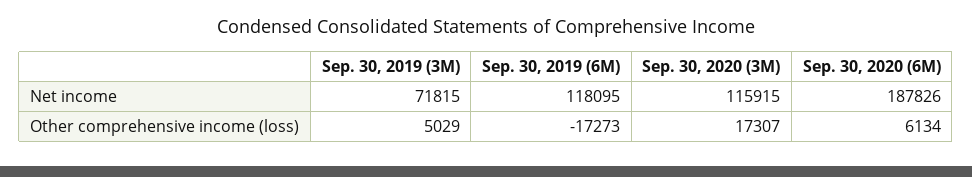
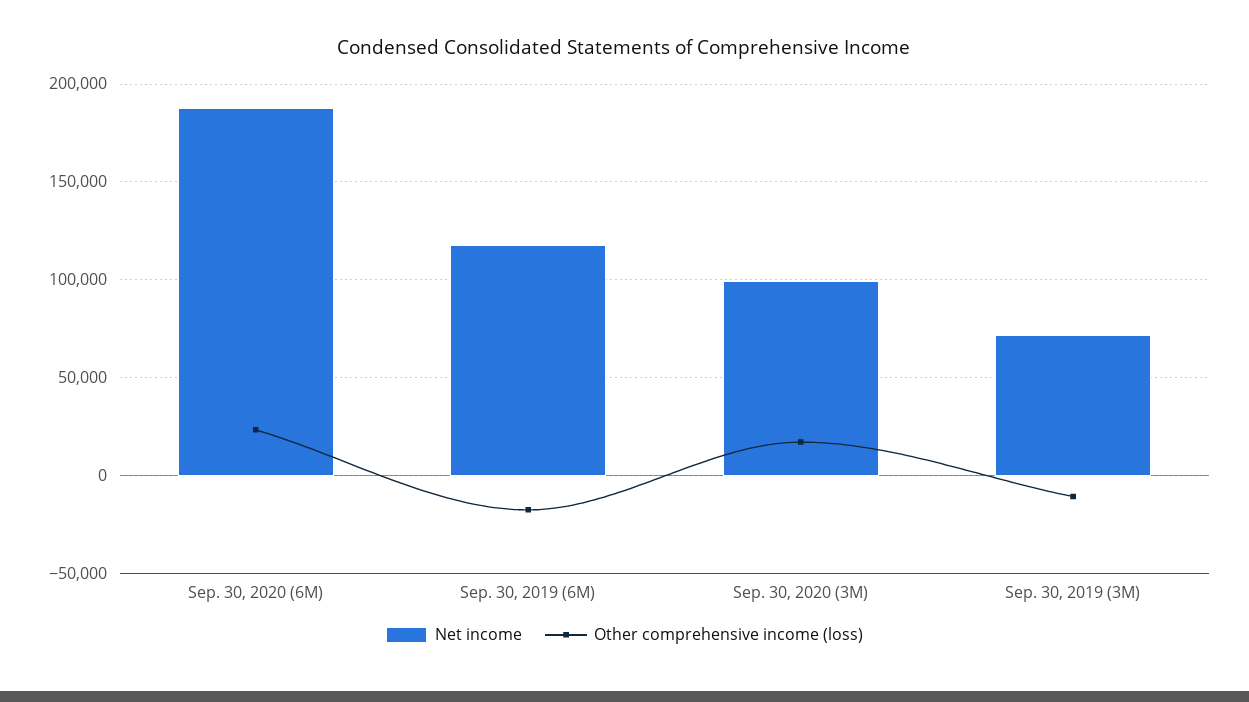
Net income, Sep. 30, 2020 (3M): 115915 -> 100000
Other comprehensive income (loss), Sep. 30, 2019 (3M): 5029 -> -10000
Other comprehensive income (loss), Sep. 30, 2020 (6M): 6134 -> 25000

